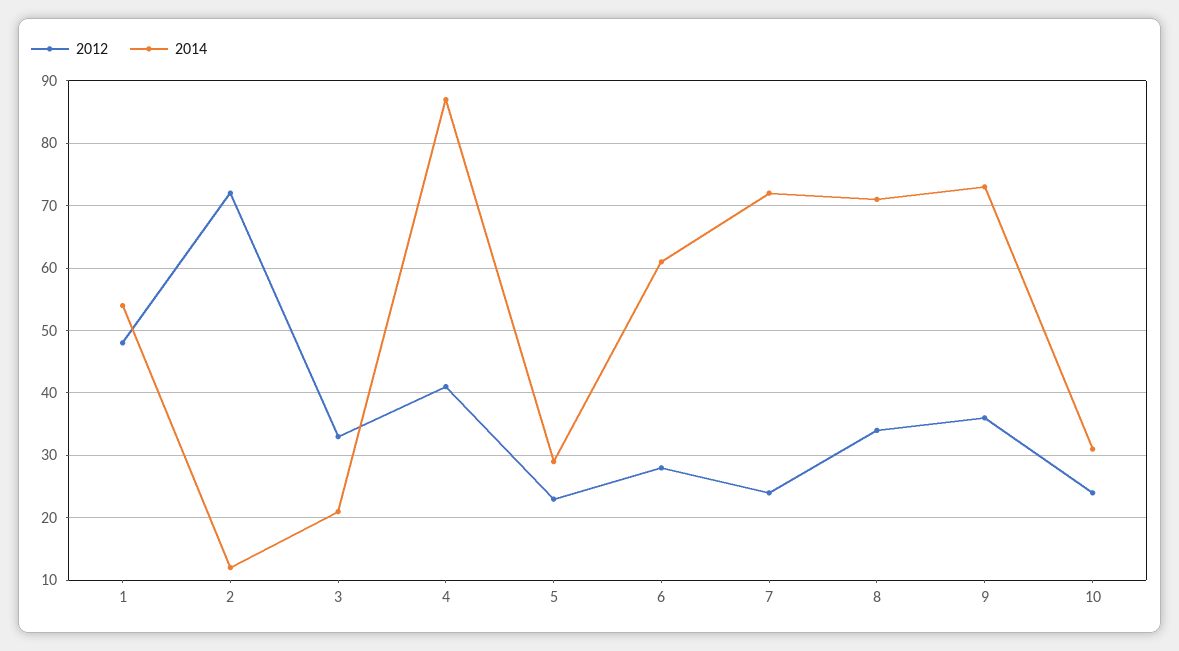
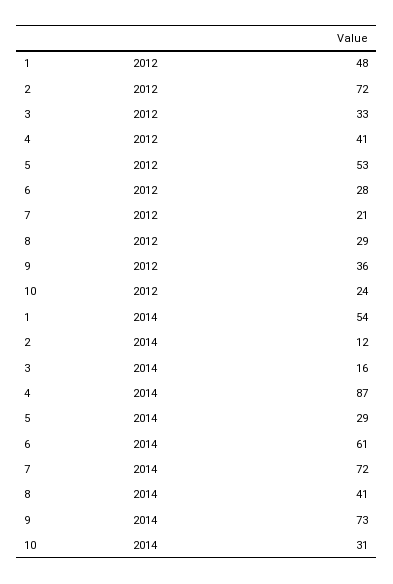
2014, 3: 21 -> 16
2012, 5: 23 -> 53
2012, 7: 24 -> 21
2012, 8: 34 -> 29
2014, 8: 71 -> 41

